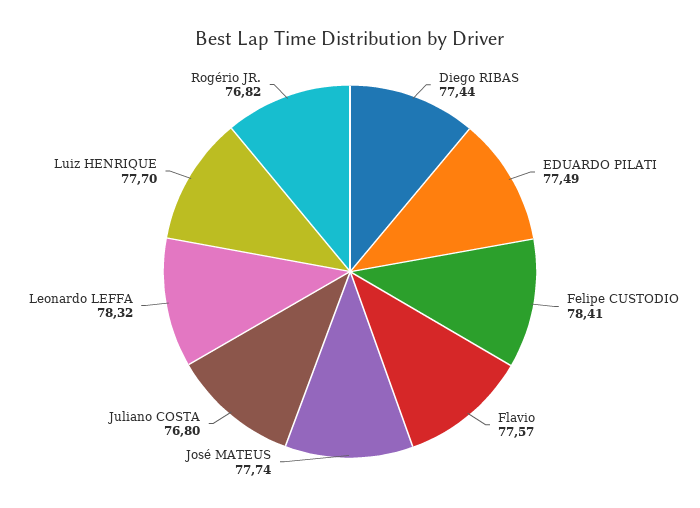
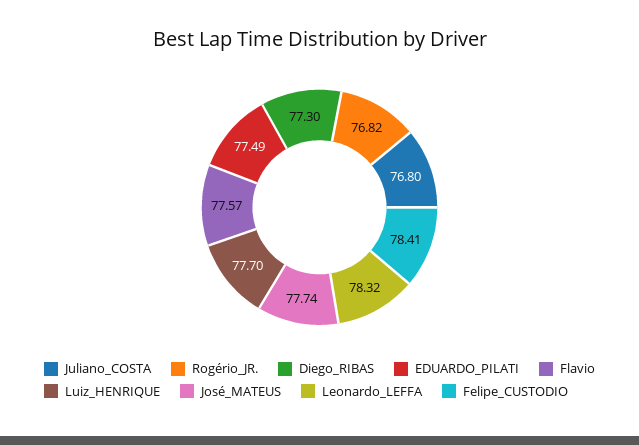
Diego RIBAS: 77.44 -> 77.3

